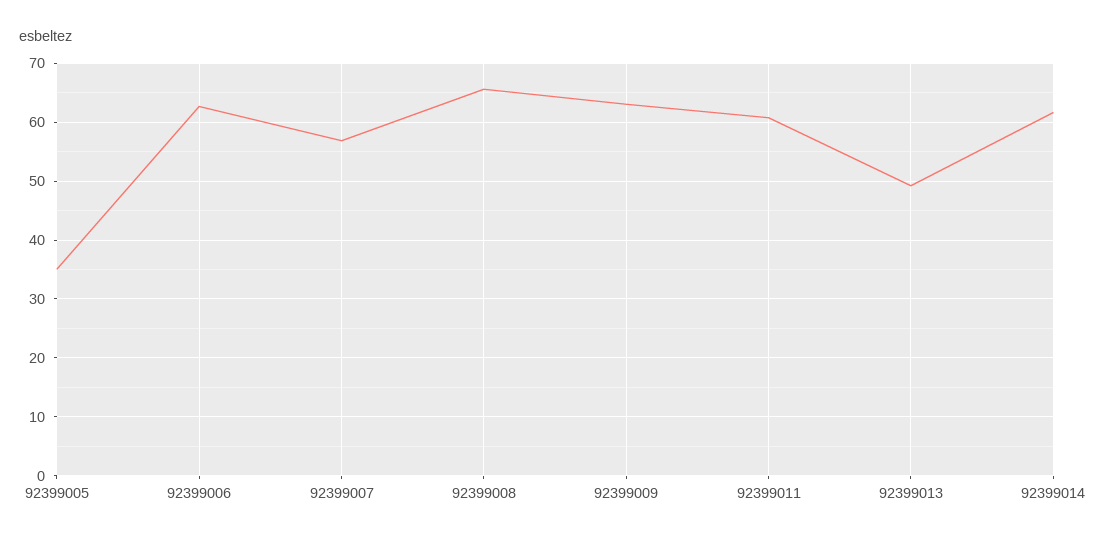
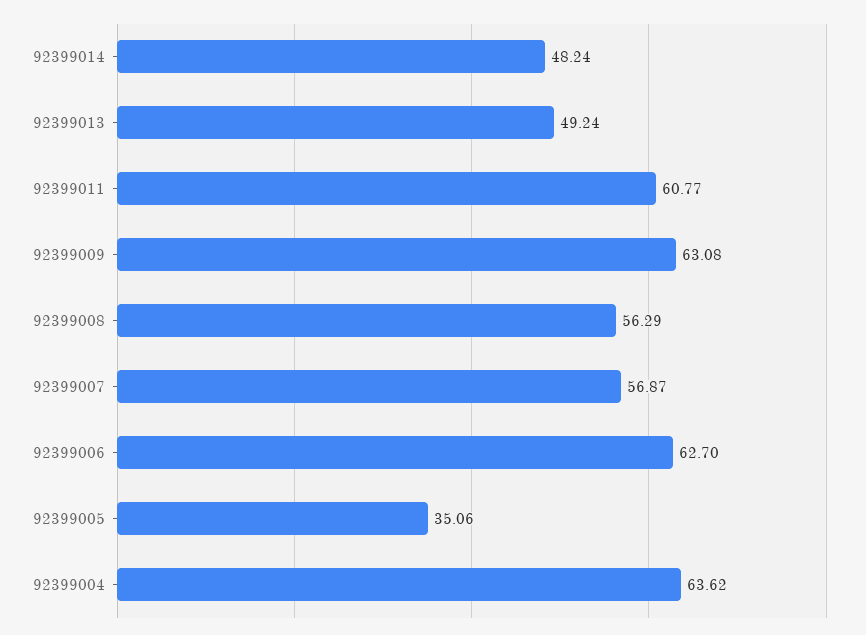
92399008: 66 -> 56.29
92399014: 62 -> 48.24
92399004: none -> 63.62

